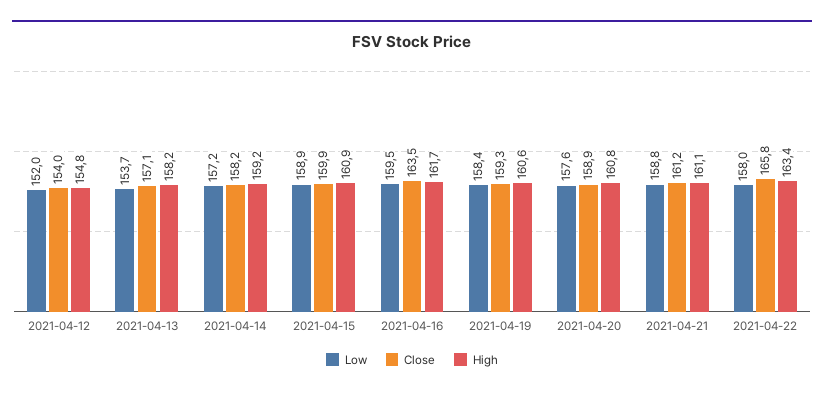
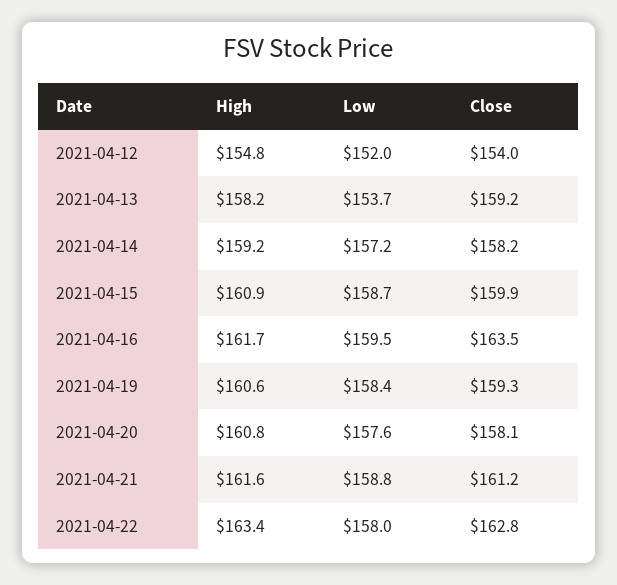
Close, 2021-04-13: 157.1 -> 159.2
Low, 2021-04-15: 158.9 -> 158.7
Close, 2021-04-20: 158.9 -> 158.1
High, 2021-04-21: 161.1 -> 161.6
Close, 2021-04-22: 165.8 -> 162.8

